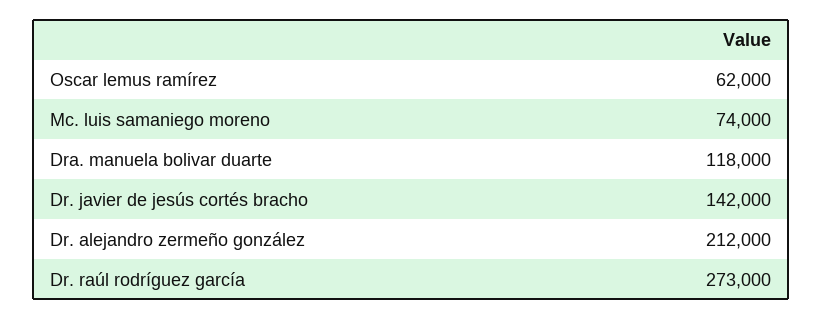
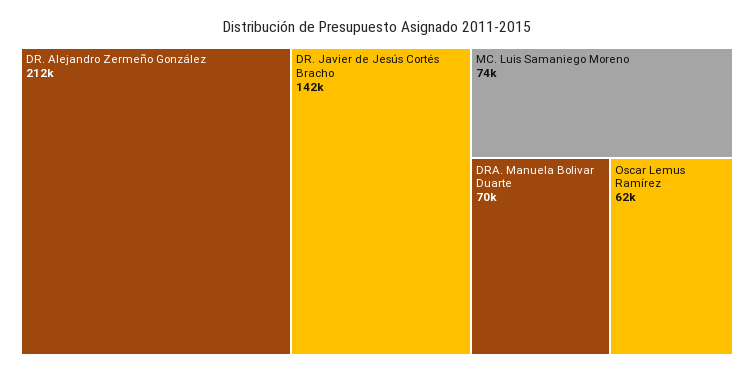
Dra. manuela bolivar duarte: 118000 -> 70000
Dr. raúl rodríguez garcía: 273000 -> none

